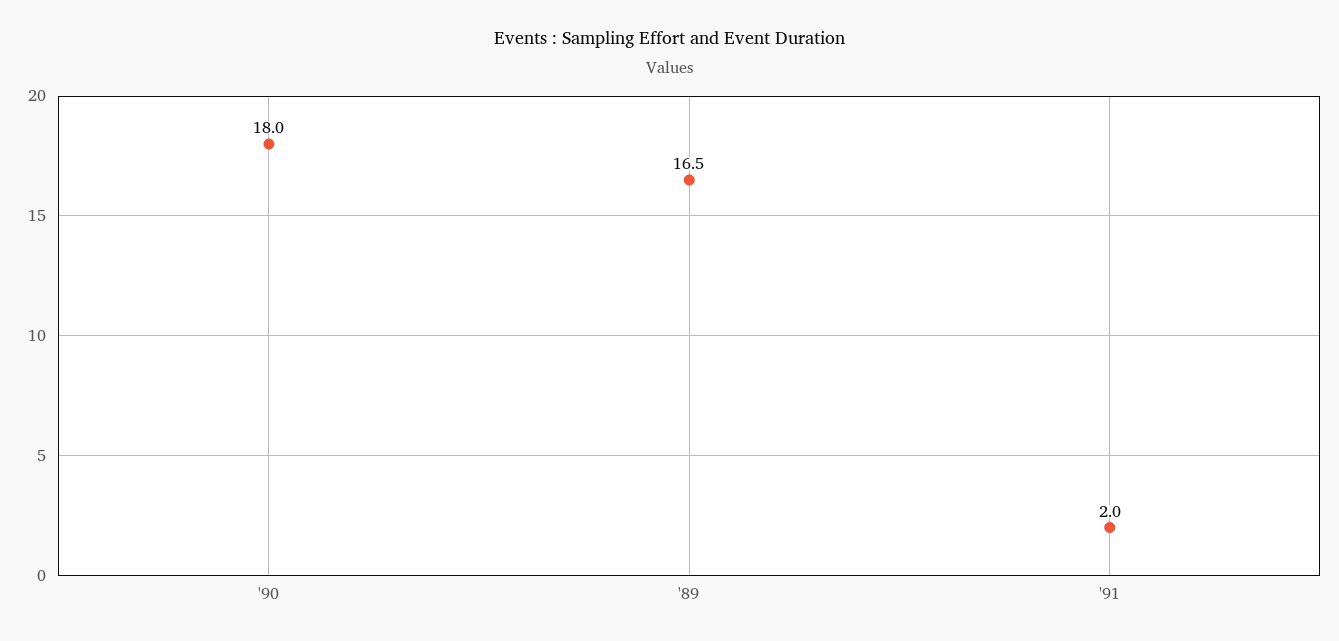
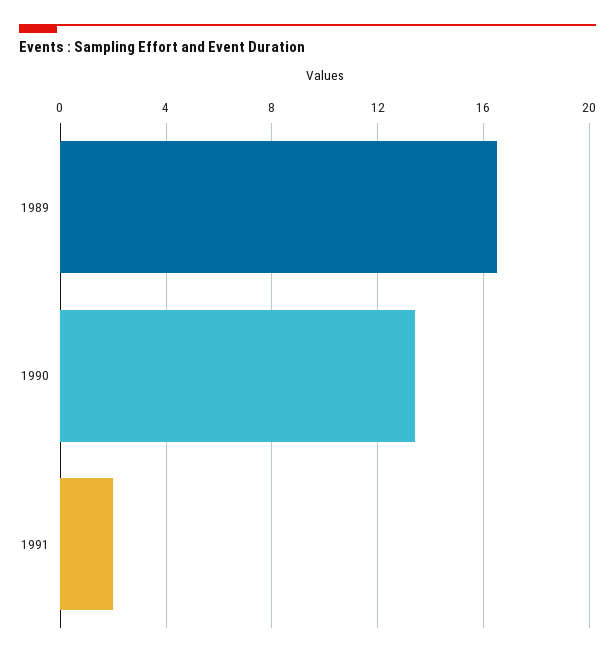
'90: 18 -> 13.5

